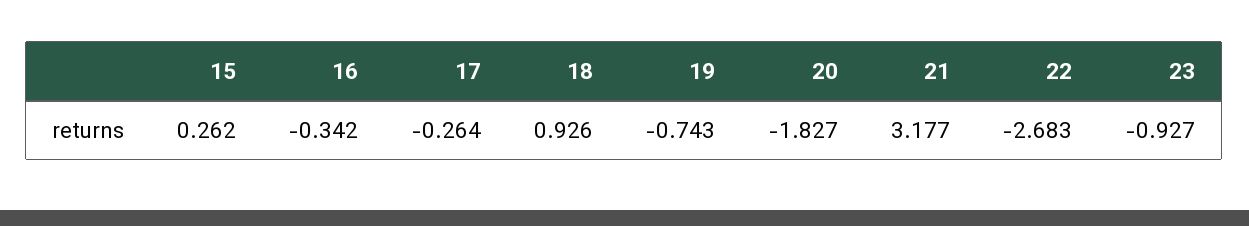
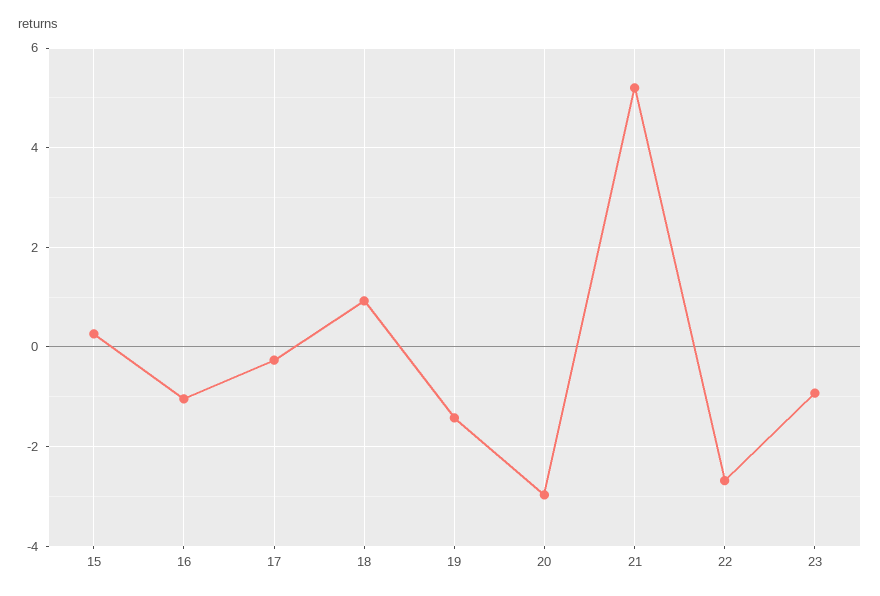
16: -0.342 -> -1
19: -0.743 -> -1.4
20: -1.827 -> -3
21: 3.177 -> 5.2

